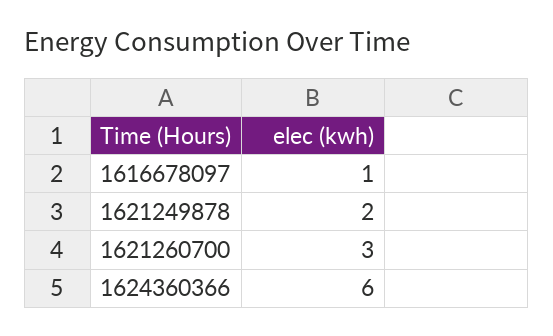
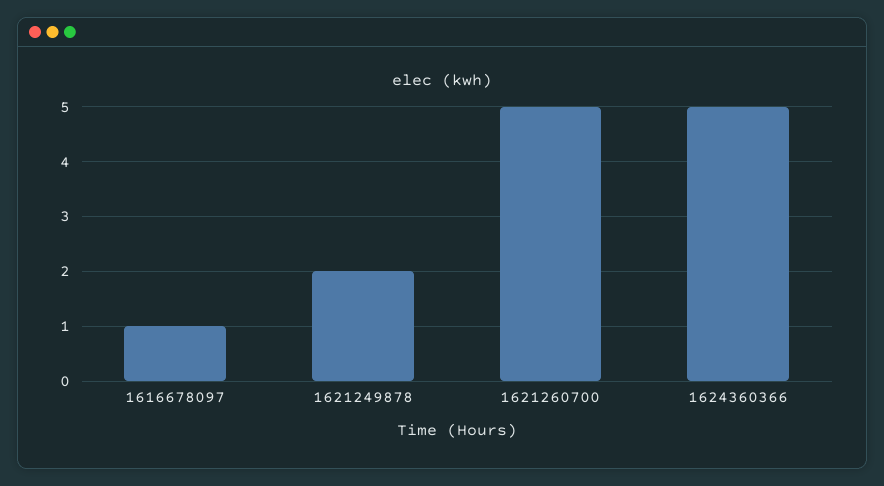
1621260700: 3 -> 5
1624360366: 6 -> 5

